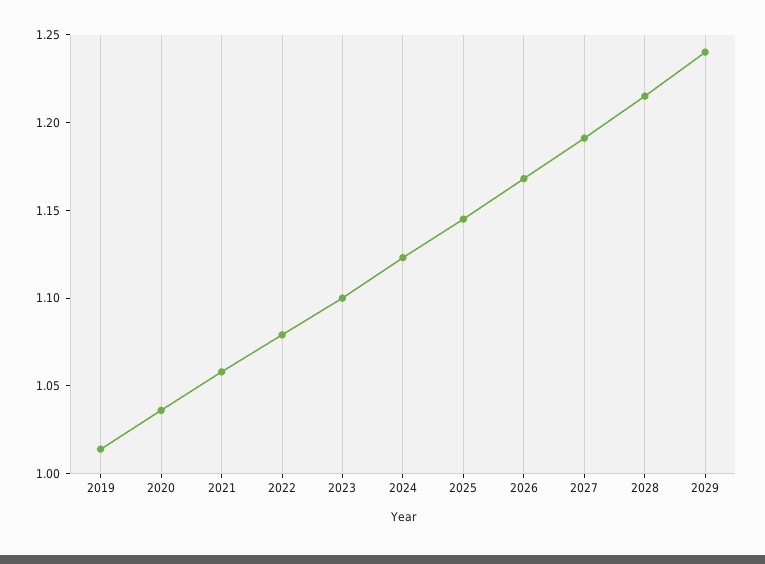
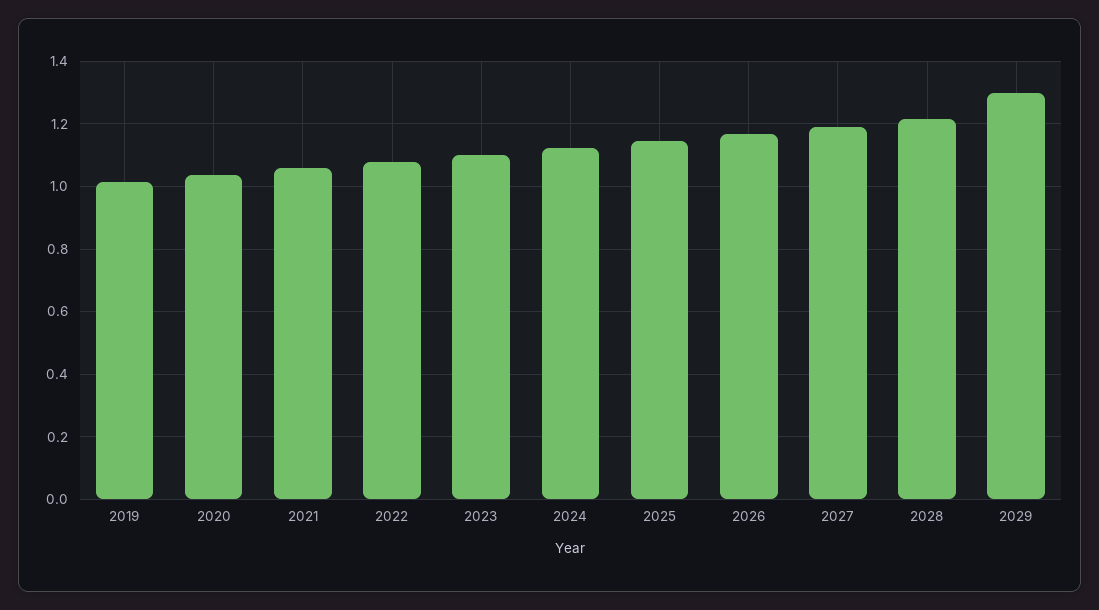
2029: 1.24 -> 1.3

